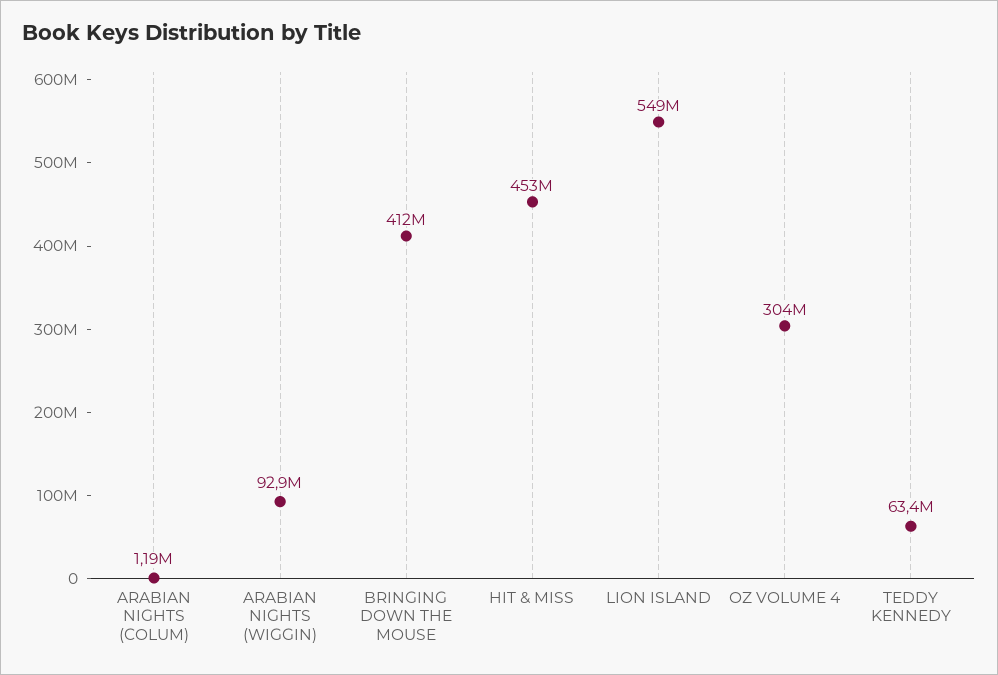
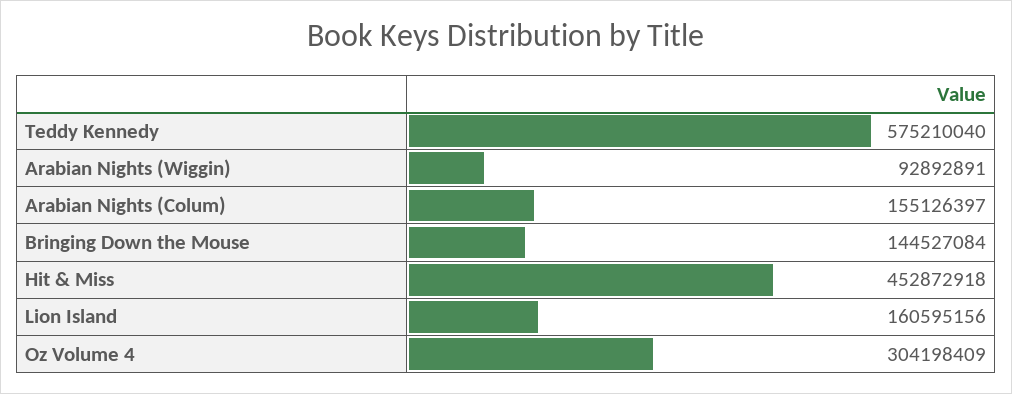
ARABIAN NIGHTS (COLUM): 1190000 -> 155126397
BRINGING DOWN THE MOUSE: 412000000 -> 144527084
LION ISLAND: 549000000 -> 160595156
TEDDY KENNEDY: 63400000 -> 575210040

